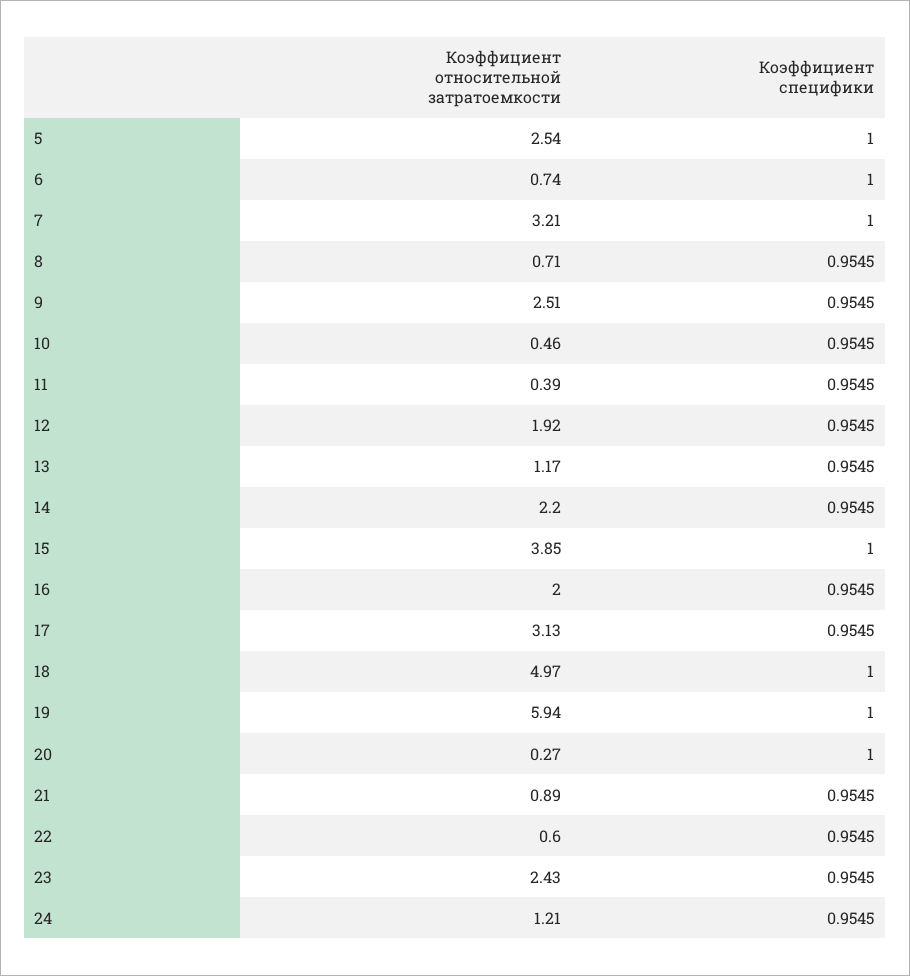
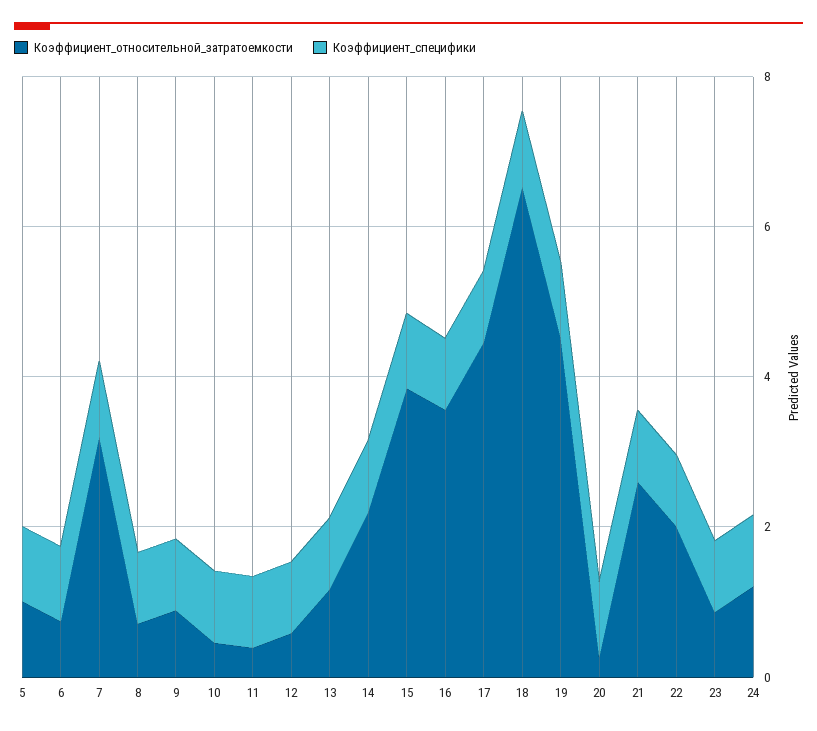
Коэффициент относительной затратоемкости, 5: 2.54 -> 1
Коэффициент относительной затратоемкости, 9: 2.51 -> 1
Коэффициент относительной затратоемкости, 12: 1.92 -> 0.5
Коэффициент относительной затратоемкости, 16: 2 -> 3.5
Коэффициент относительной затратоемкости, 17: 3.13 -> 4.5
Коэффициент относительной затратоемкости, 18: 4.97 -> 6.5
Коэффициент относительной затратоемкости, 19: 5.94 -> 4.5
Коэффициент относительной затратоемкости, 21: 0.89 -> 2.5
Коэффициент относительной затратоемкости, 22: 0.6 -> 2
Коэффициент относительной затратоемкости, 23: 2.43 -> 1

